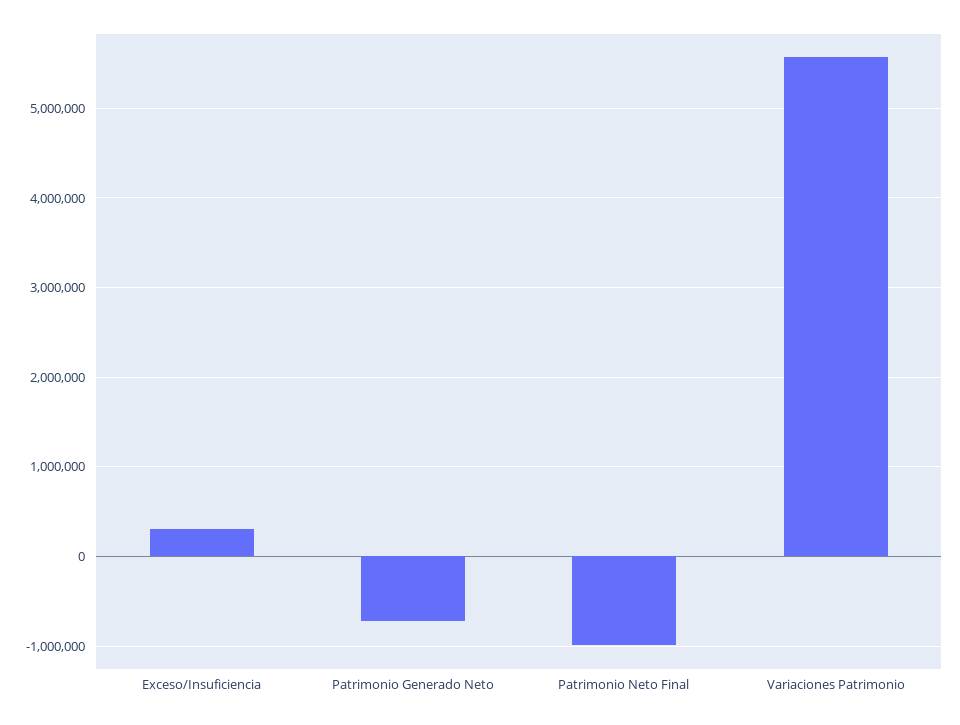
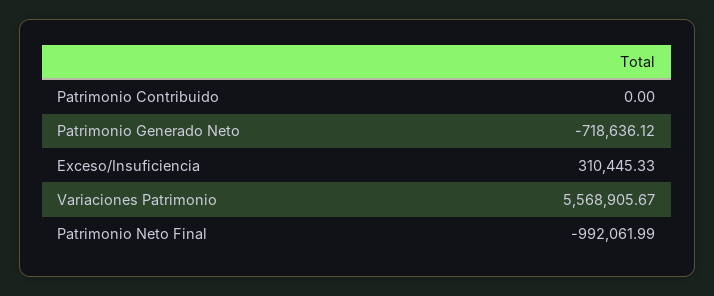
Patrimonio Contribuido: none -> 0

